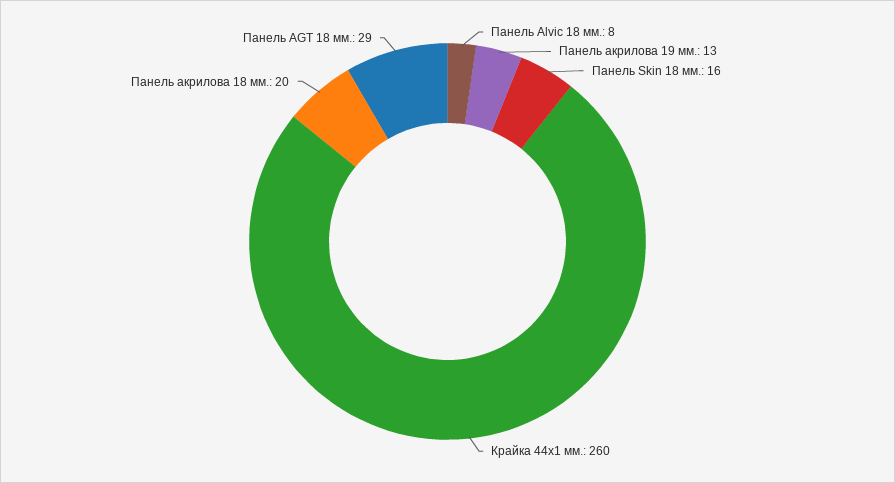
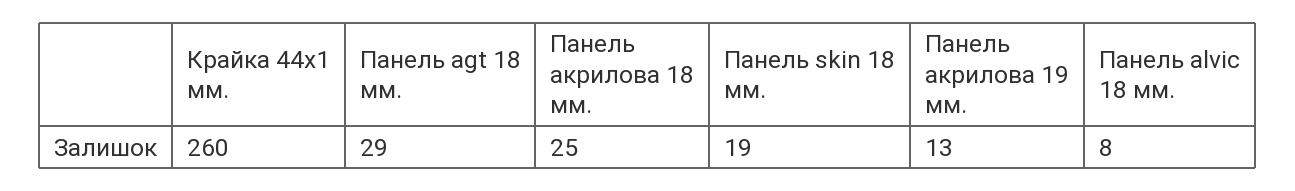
Панель Skin 18 мм.: 16 -> 19
Панель акрилова 18 мм.: 20 -> 25

